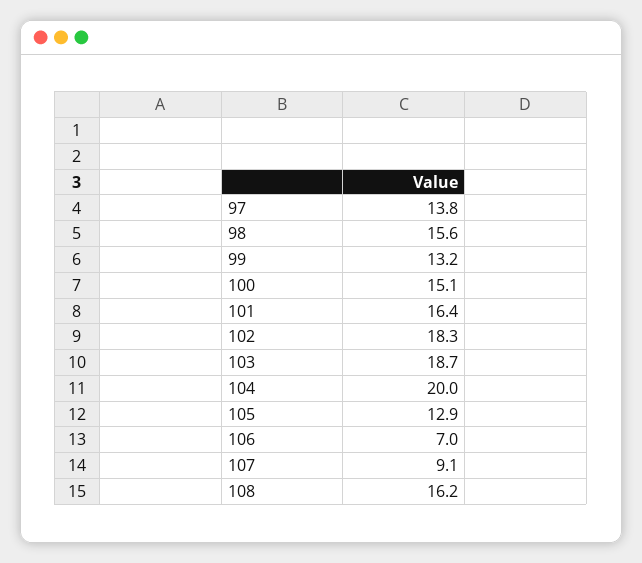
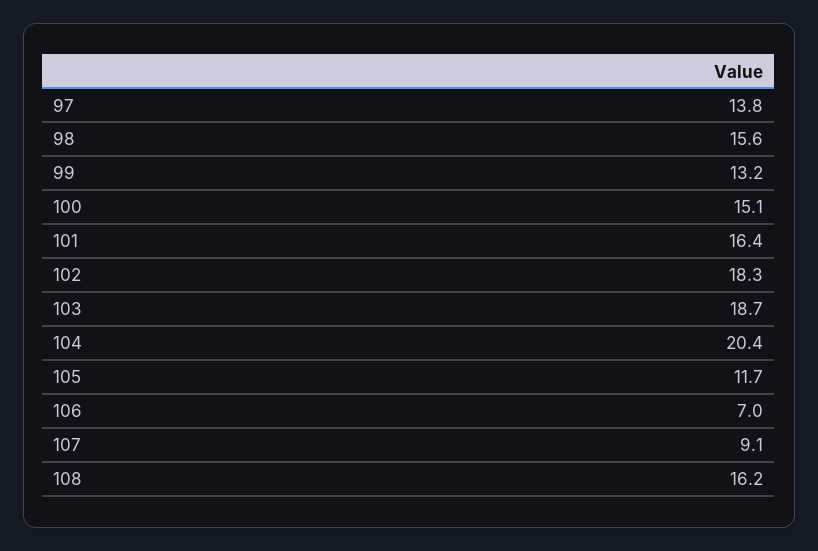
104: 20 -> 20.4
105: 12.9 -> 11.7

